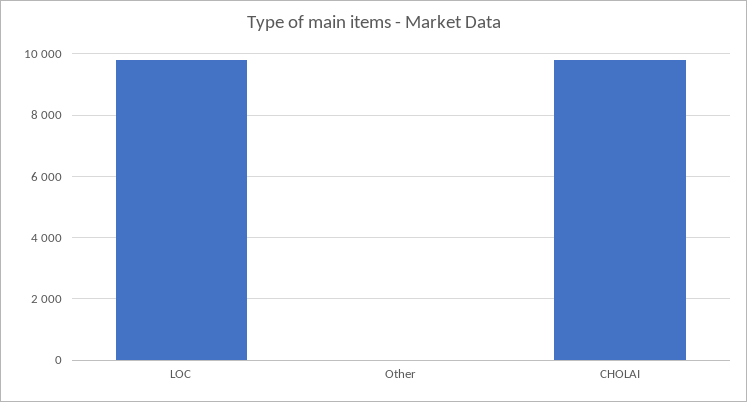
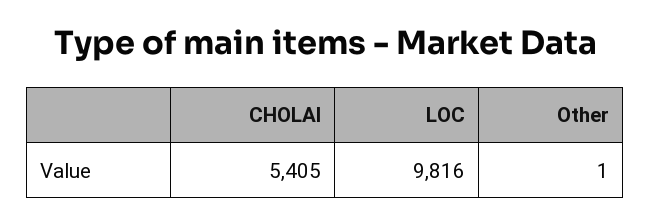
CHOLAI: 9800 -> 5405

